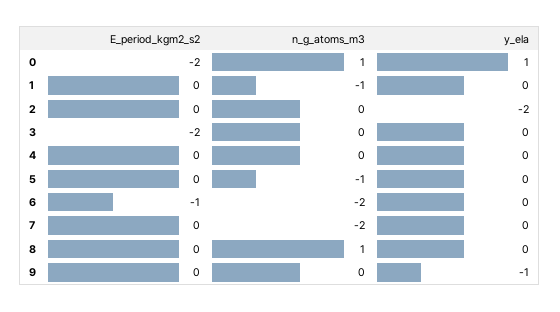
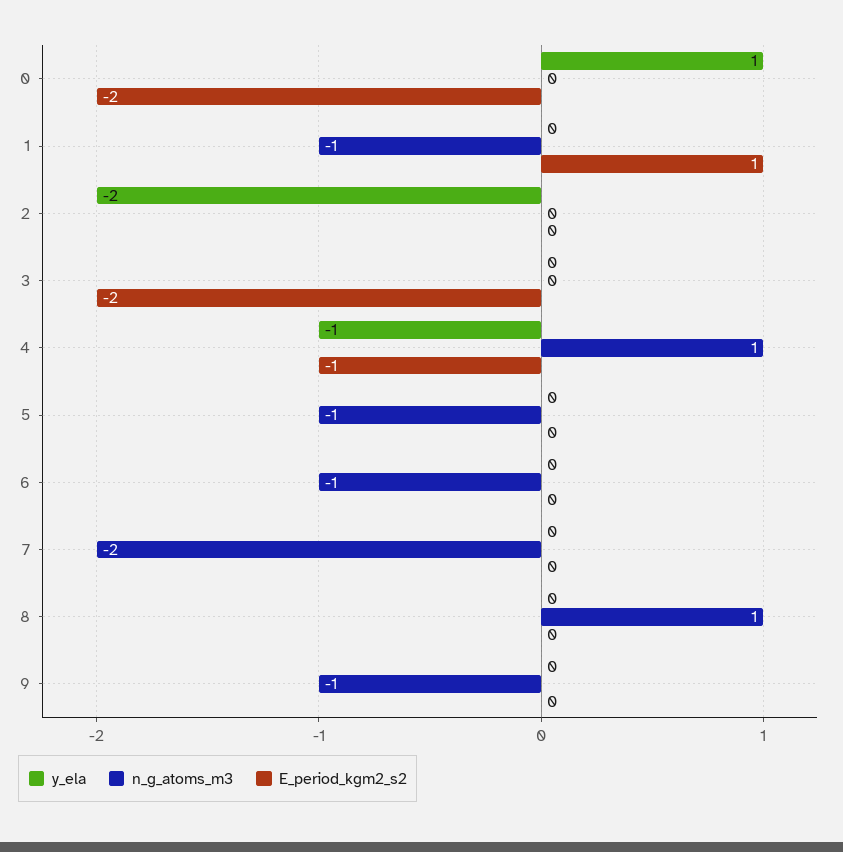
n_g_atoms_m3, 0: 1 -> 0
E_period_kgm2_s2, 1: 0 -> 1
E_period_kgm2_s2, 4: 0 -> -1
n_g_atoms_m3, 4: 0 -> 1
y_ela, 4: 0 -> -1
E_period_kgm2_s2, 6: -1 -> 0
n_g_atoms_m3, 6: -2 -> -1
n_g_atoms_m3, 9: 0 -> -1
y_ela, 9: -1 -> 0

